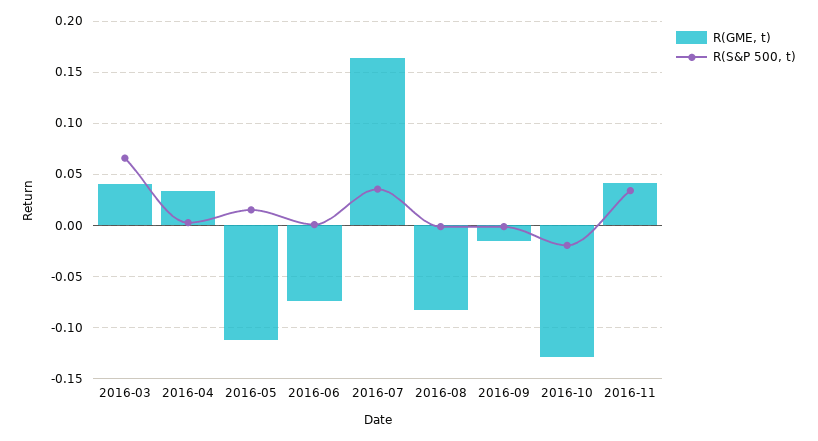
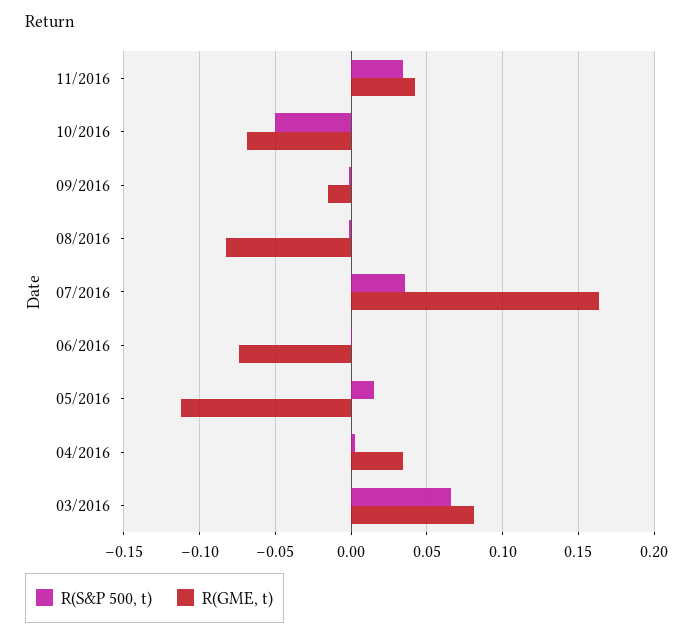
R(GME, t), 2016-03: 0.04 -> 0.08
R(GME, t), 2016-10: -0.13 -> -0.07
R(S&P 500, t), 2016-10: -0.02 -> -0.05

